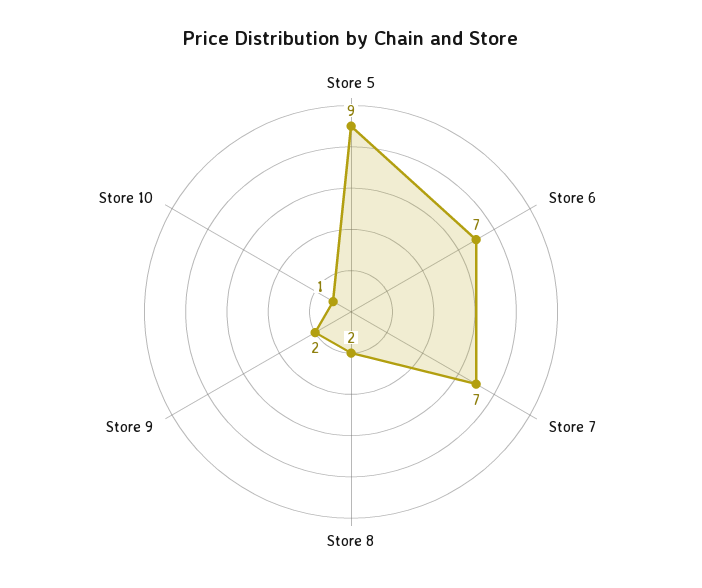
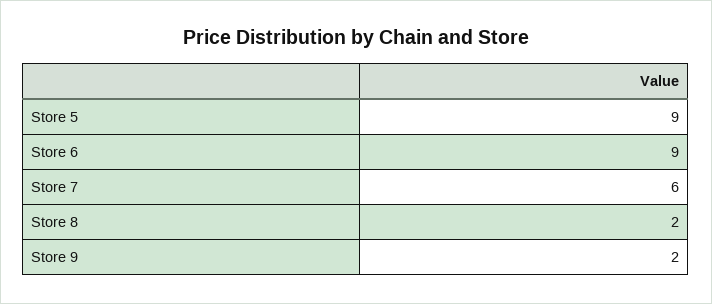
Store 6: 7 -> 9
Store 7: 7 -> 6
Store 10: 1 -> none

